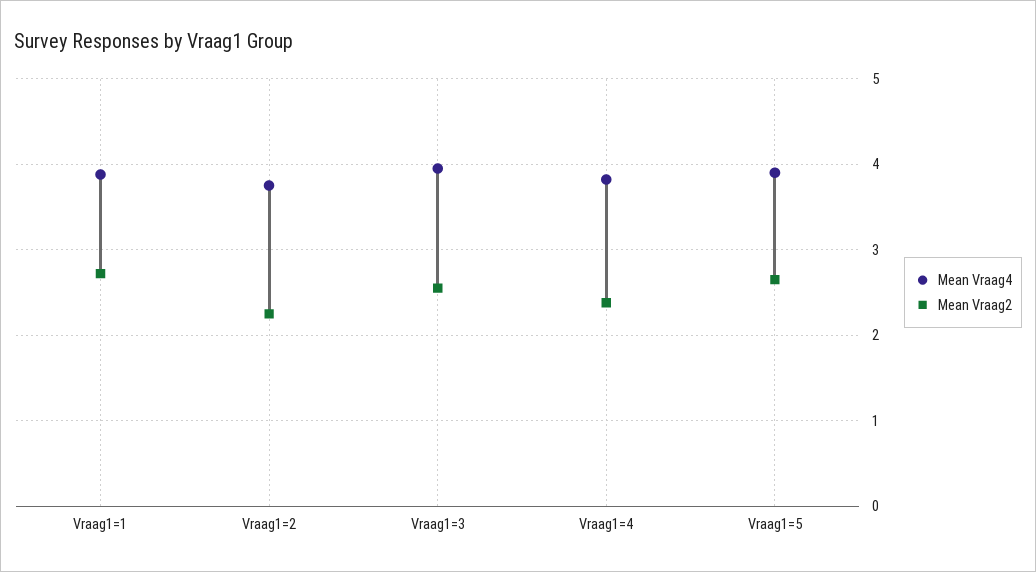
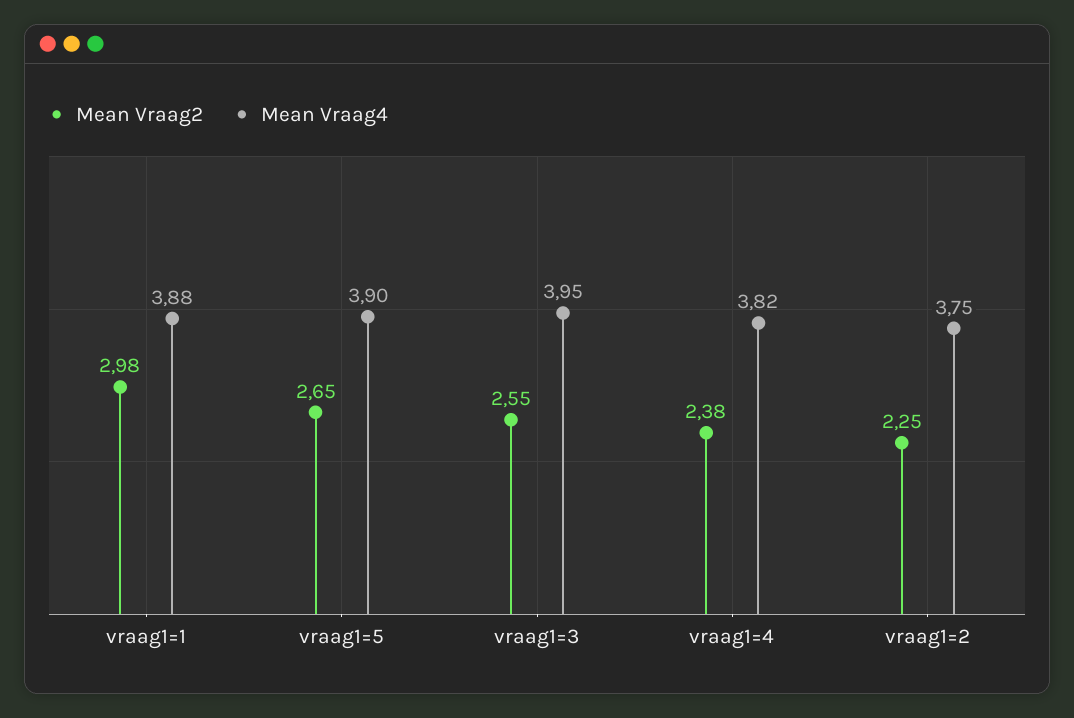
Mean Vraag2, Vraag1=1: 2.7 -> 2.98

